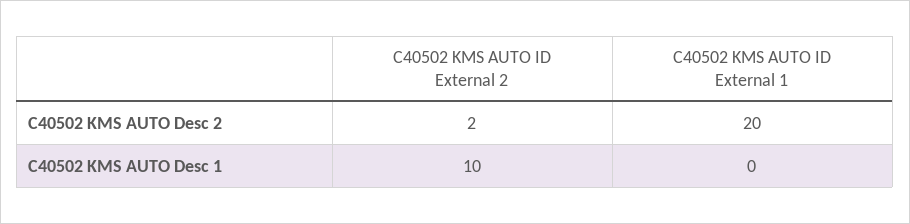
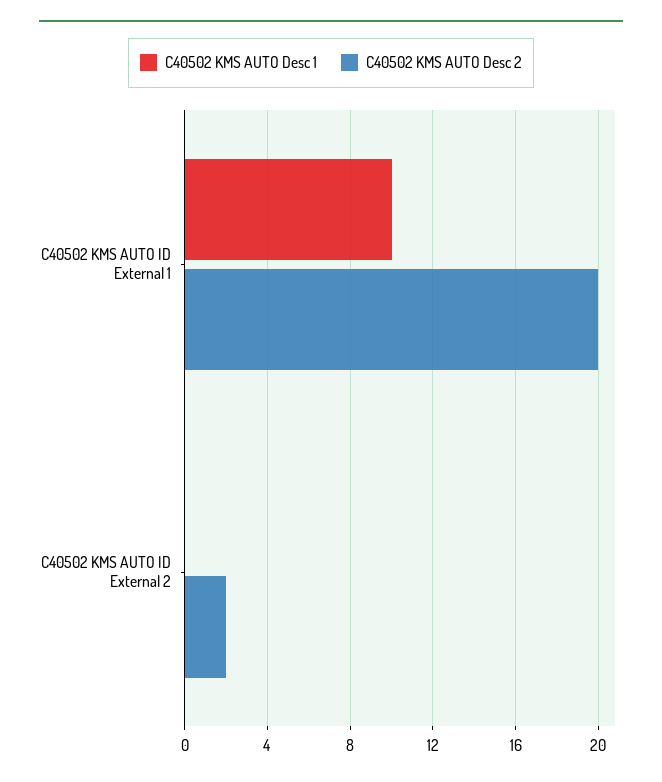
C40502 KMS AUTO Desc 1, C40502 KMS AUTO ID External 2: 10 -> 0
C40502 KMS AUTO Desc 1, C40502 KMS AUTO ID External 1: 0 -> 10

